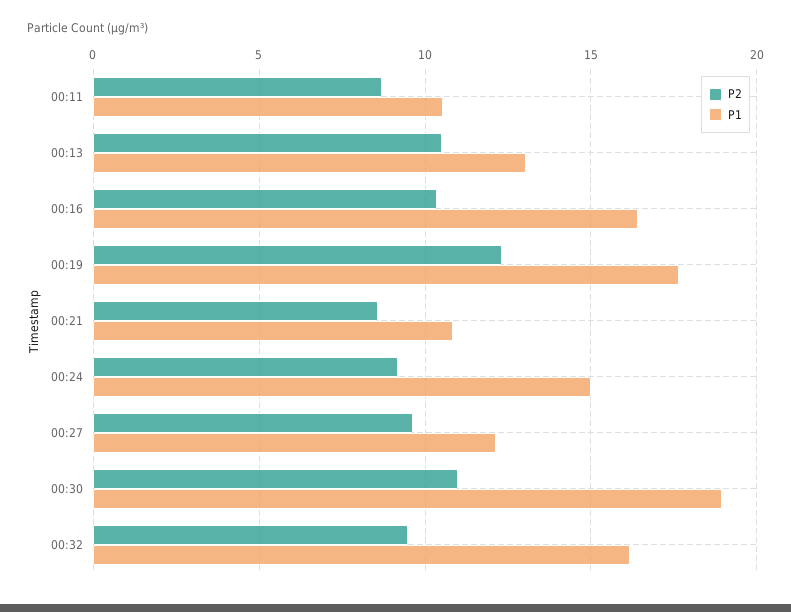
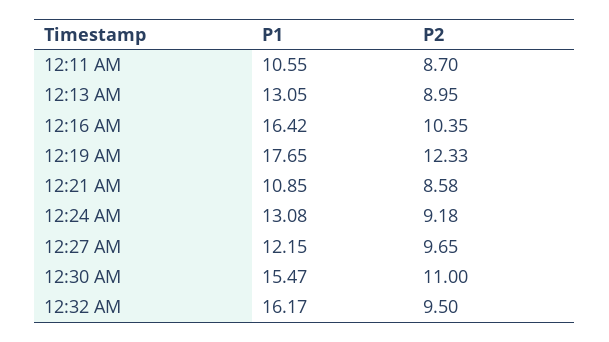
P2, 00:13: 10.5 -> 8.95
P1, 00:24: 15 -> 13.08
P1, 00:30: 19 -> 15.47

